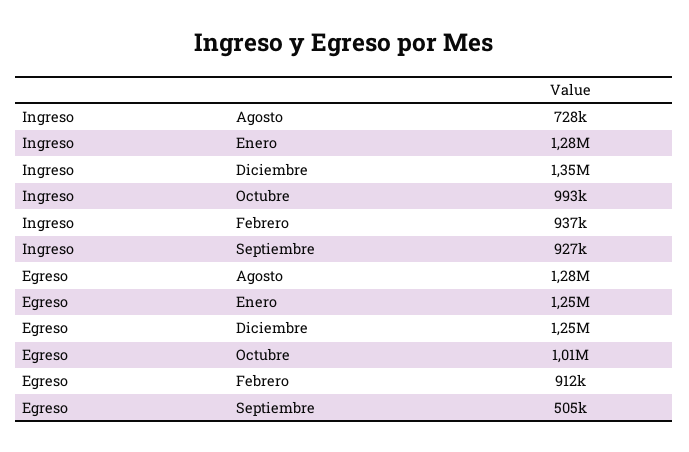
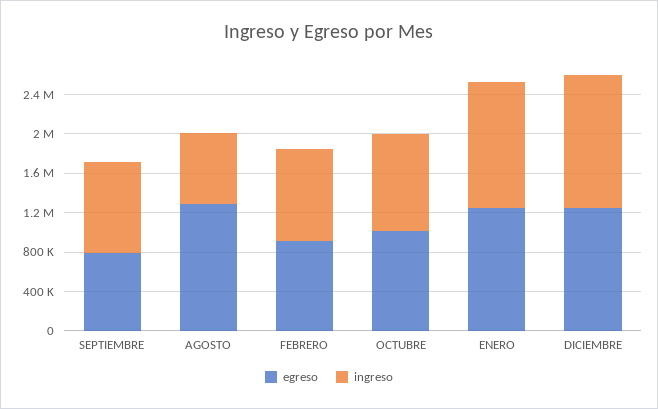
Egreso, Septiembre: 505000 -> 800000

